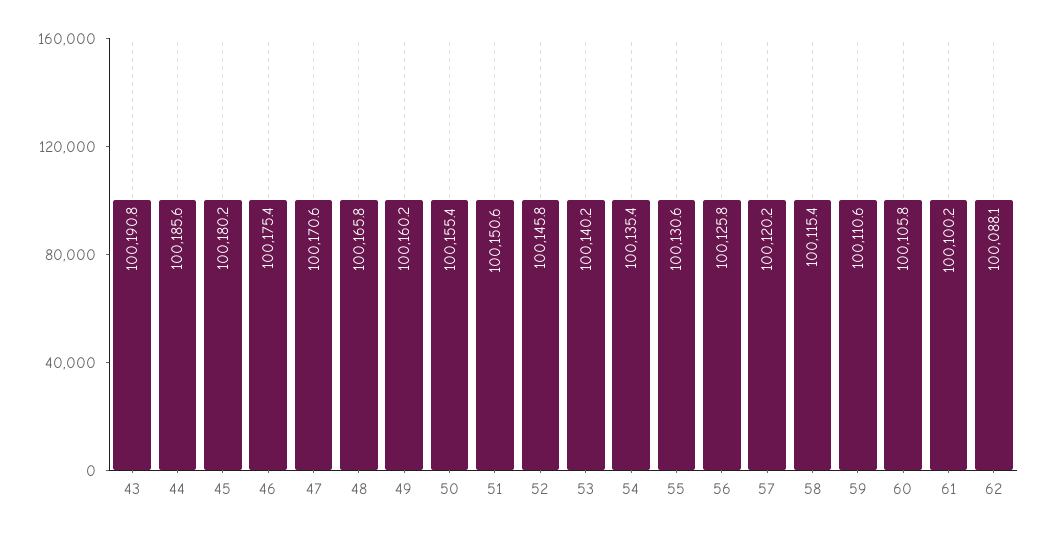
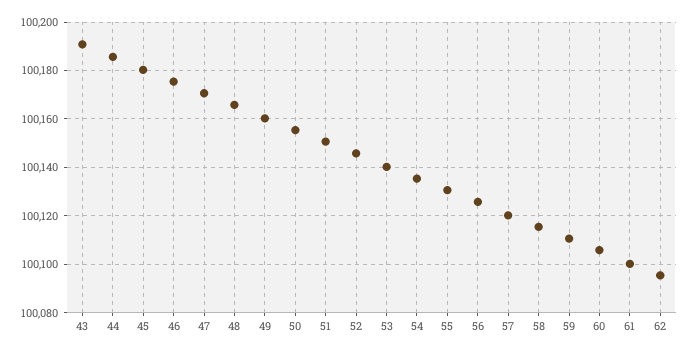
62: 100088.1 -> 100095

